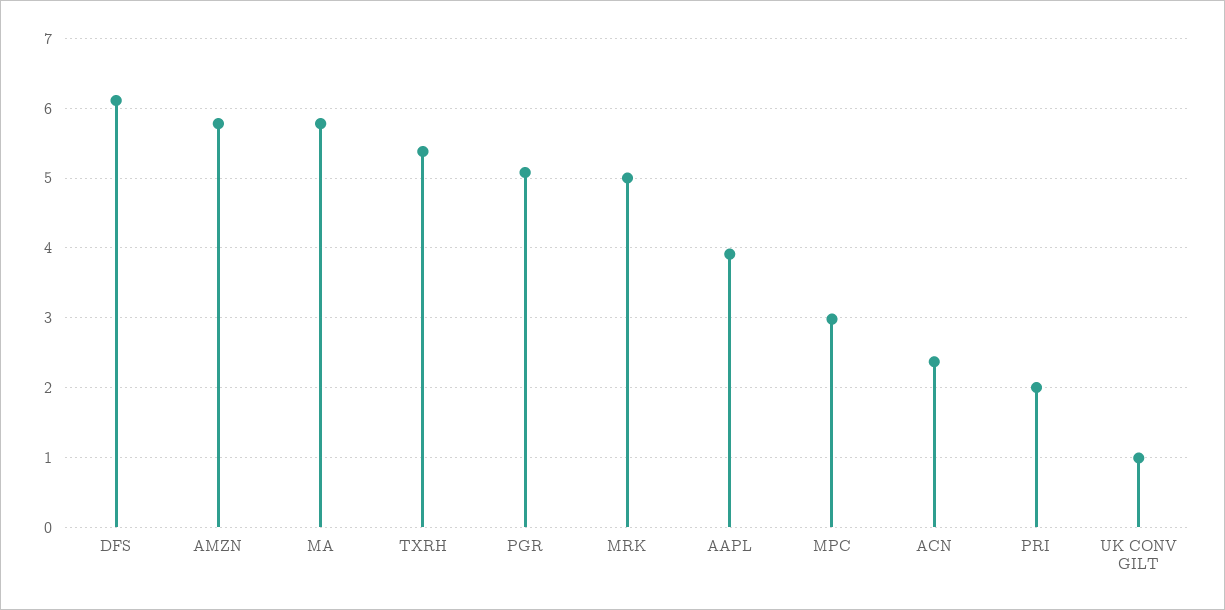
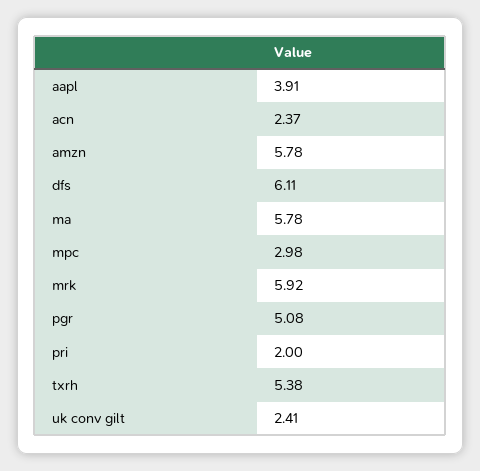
MRK: 5 -> 5.92
UK CONV GILT: 1 -> 2.41

